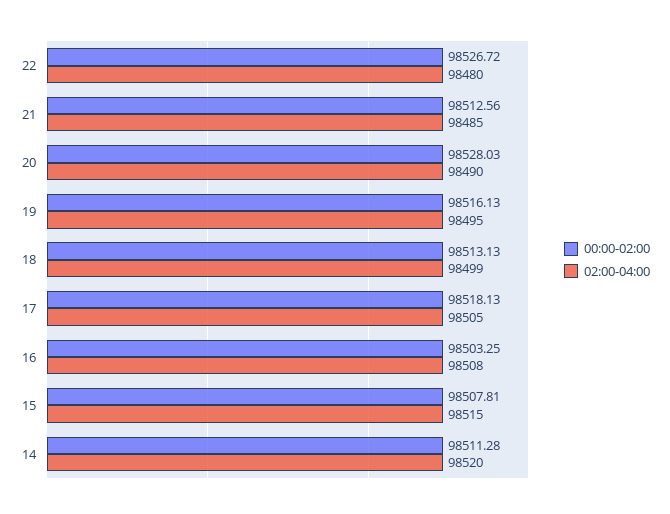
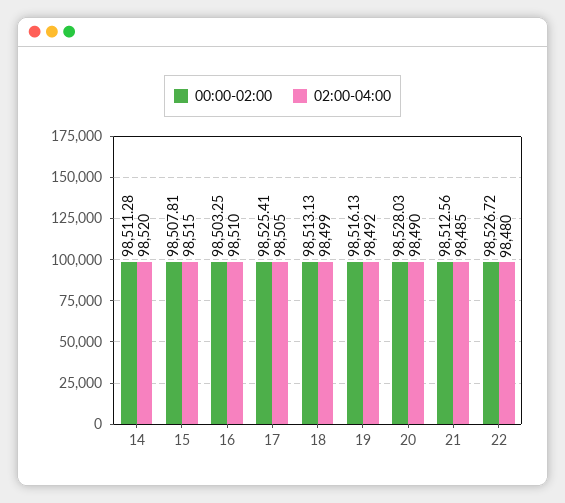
02:00-04:00, 19: 98495 -> 98492
00:00-02:00, 17: 98518.13 -> 98525.41
02:00-04:00, 16: 98508 -> 98510

